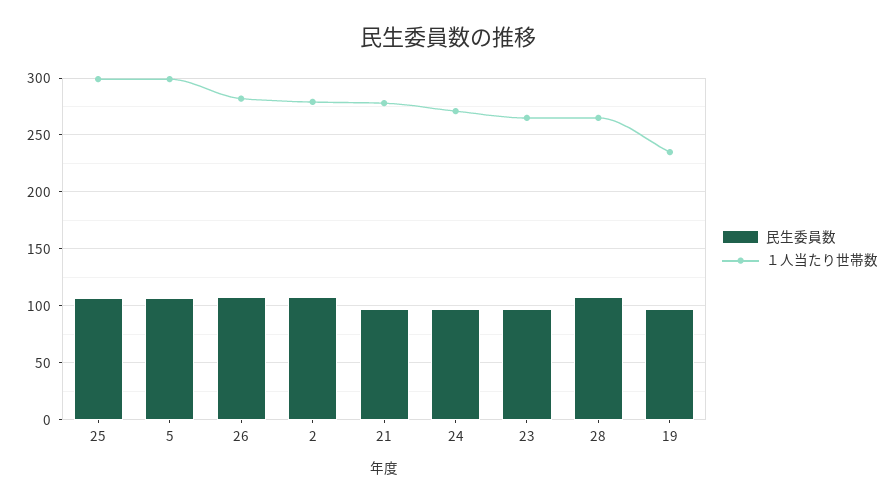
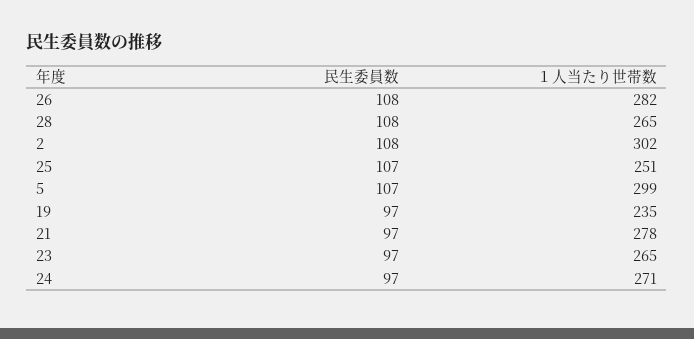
１人当たり世帯数, 25: 300 -> 251
１人当たり世帯数, 2: 280 -> 302

